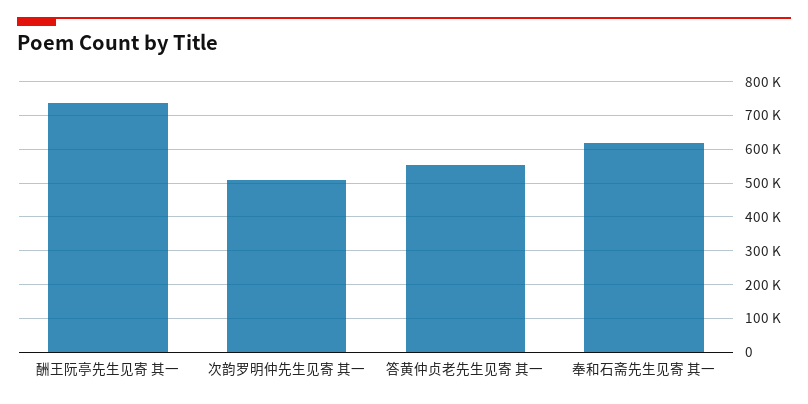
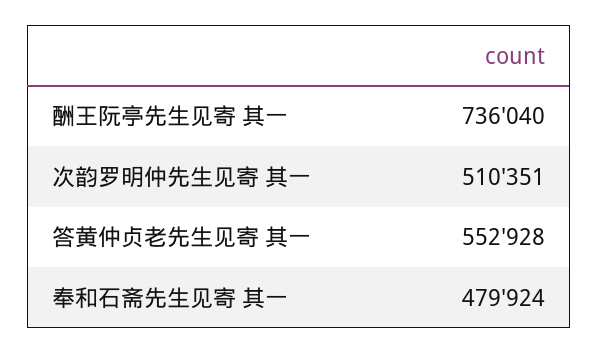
奉和石斋先生见寄 其一: 620000 -> 479924

